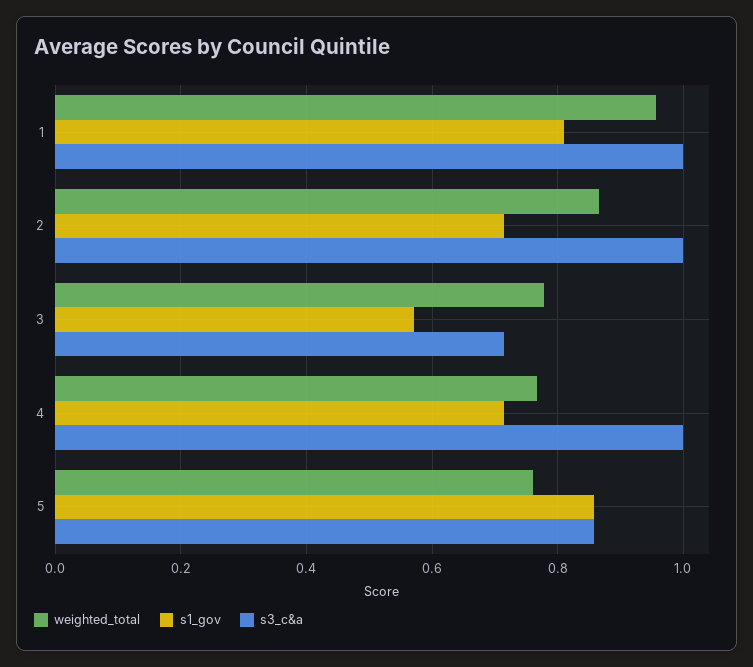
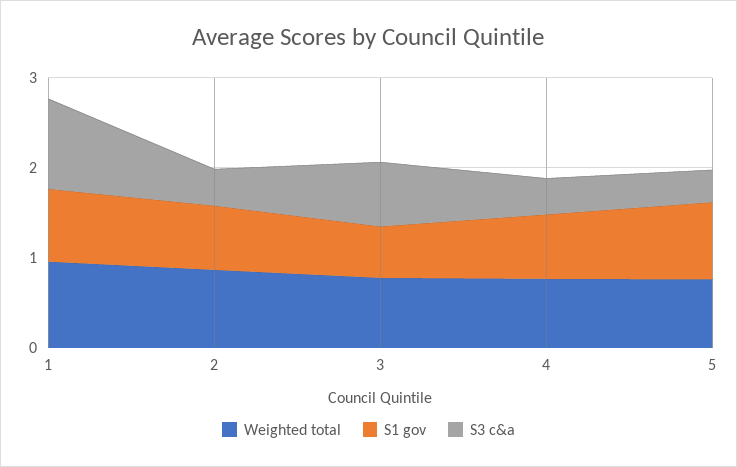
s3_c&a, 2: 1 -> 0.4
s3_c&a, 4: 1 -> 0.4
s3_c&a, 5: 0.86 -> 0.4

